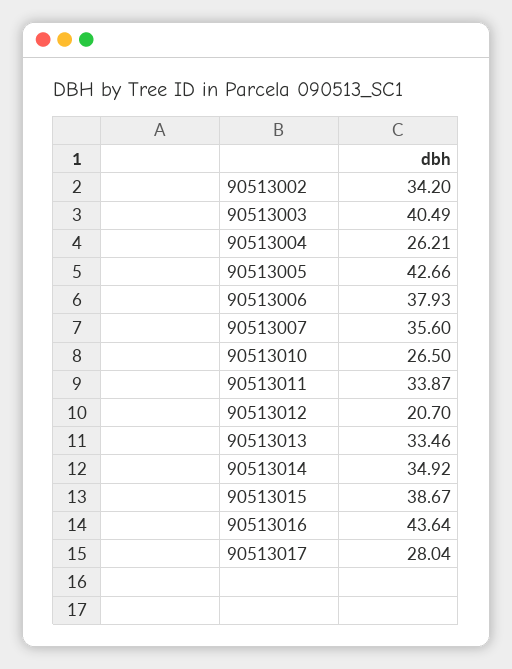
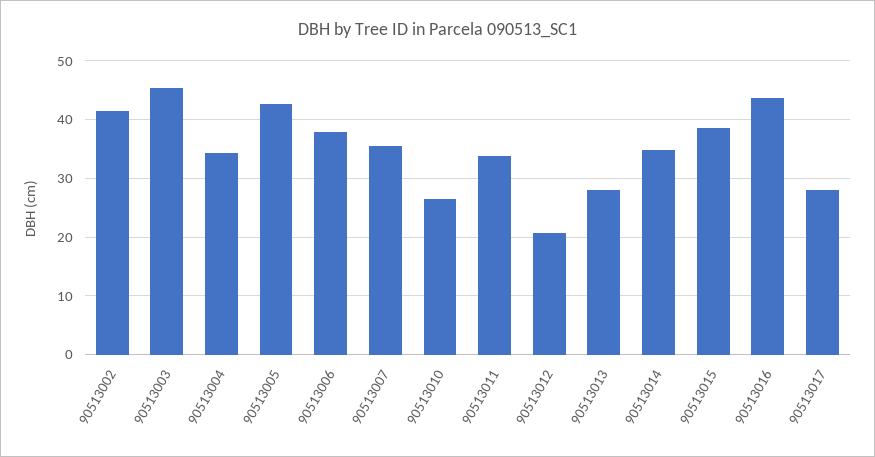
90513002: 34.2 -> 42
90513003: 40.49 -> 46
90513004: 26.21 -> 34
90513013: 33.46 -> 28

